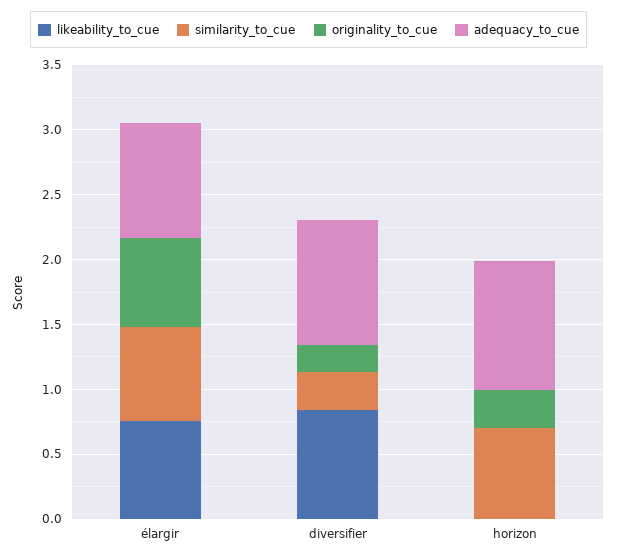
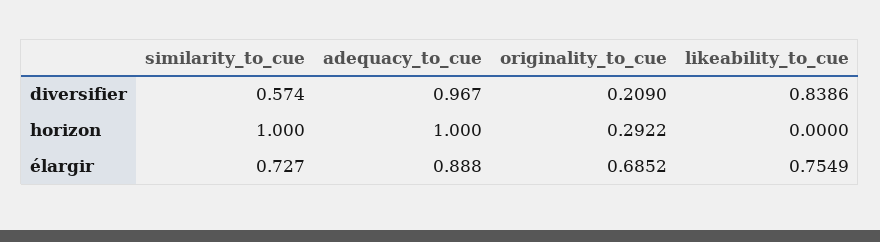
similarity_to_cue, diversifier: 0.3 -> 0.574
similarity_to_cue, horizon: 0.7 -> 1

